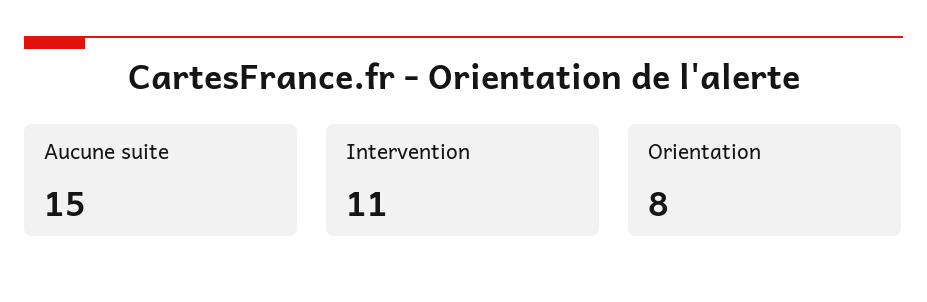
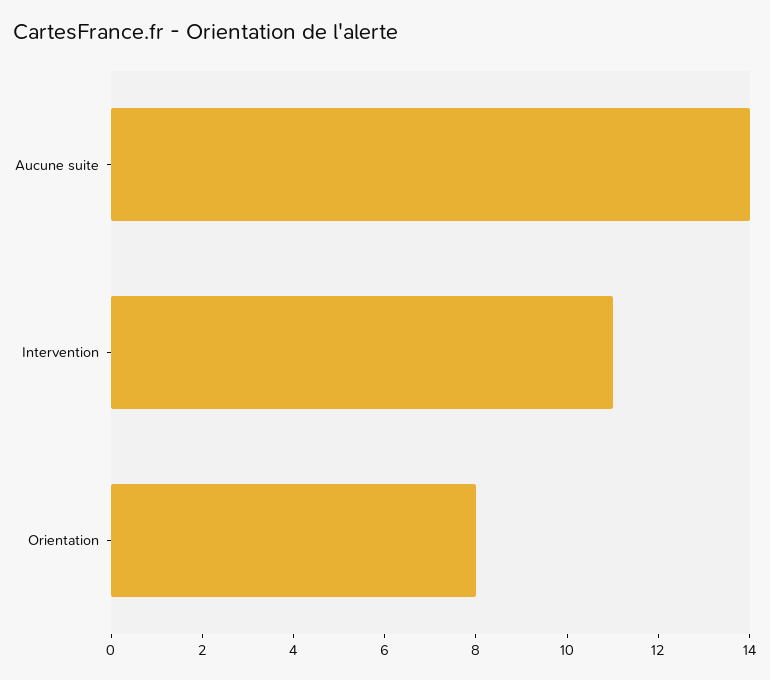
Aucune suite: 15 -> 14

